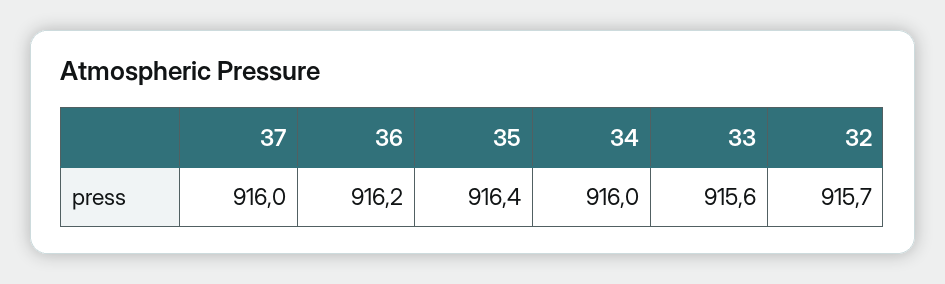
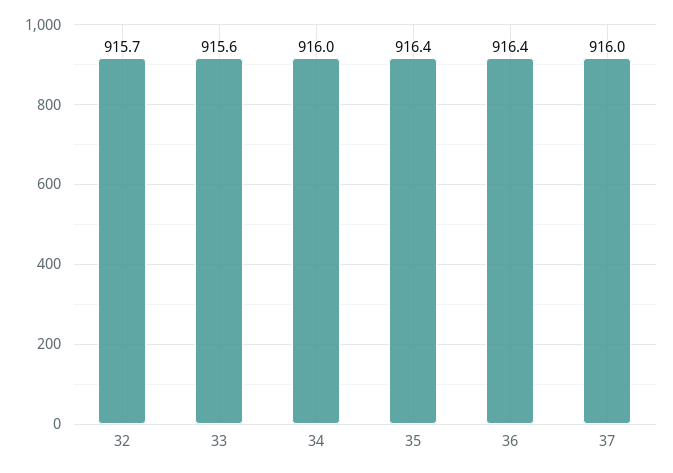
36: 916.2 -> 916.4

